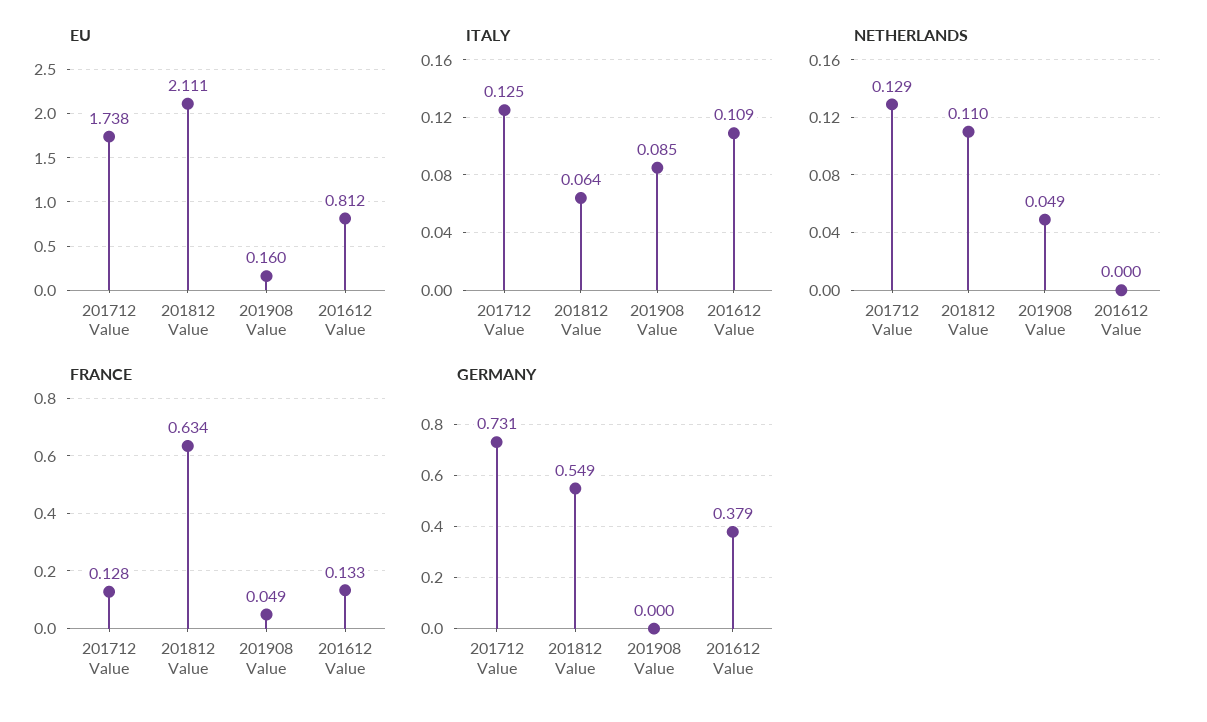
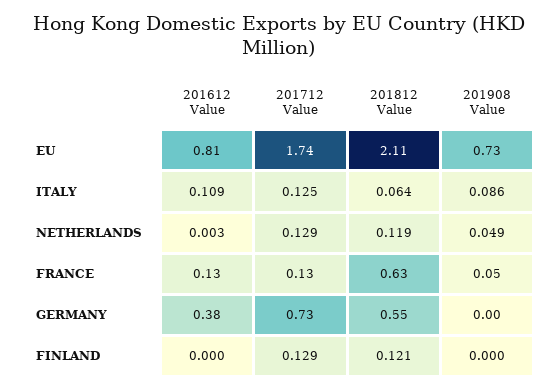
EU, 201908 Value: 0.16 -> 0.73
ITALY, 201908 Value: 0.085 -> 0.086
NETHERLANDS, 201812 Value: 0.11 -> 0.119
NETHERLANDS, 201612 Value: 0 -> 0.003
FINLAND, 201612 Value: none -> 0
FINLAND, 201712 Value: none -> 0.129
FINLAND, 201812 Value: none -> 0.121
FINLAND, 201908 Value: none -> 0

